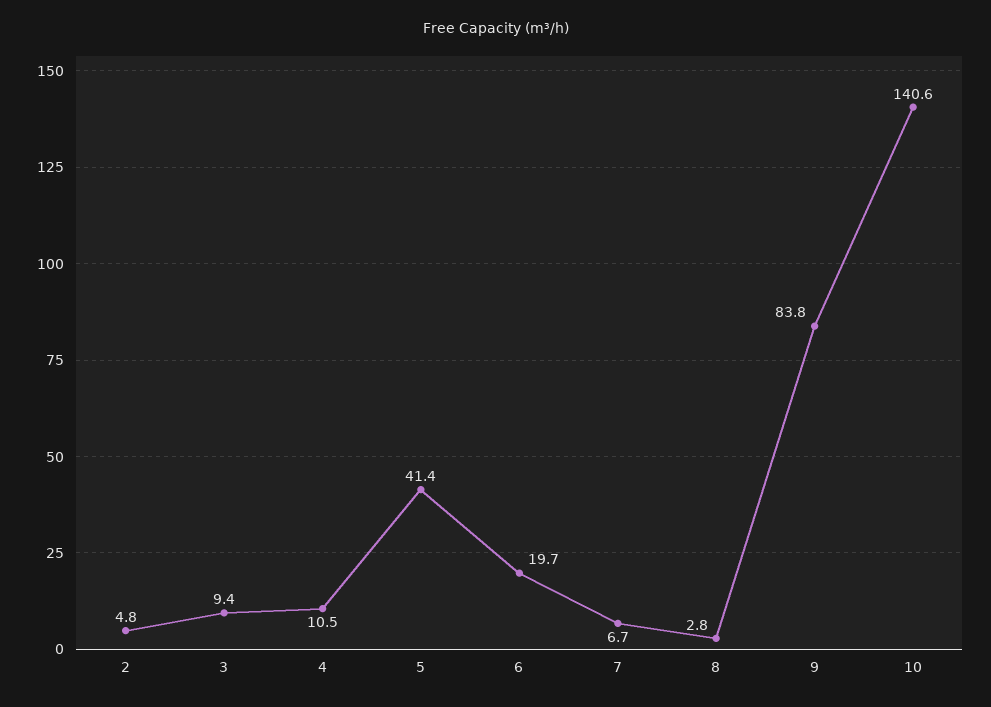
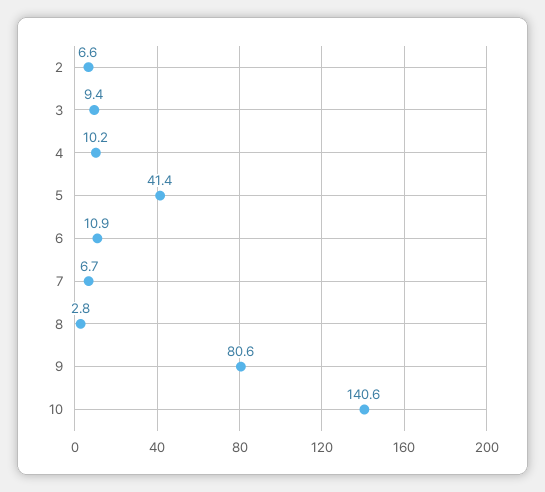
2: 4.8 -> 6.6
4: 10.5 -> 10.2
6: 19.7 -> 10.9
9: 83.8 -> 80.6

